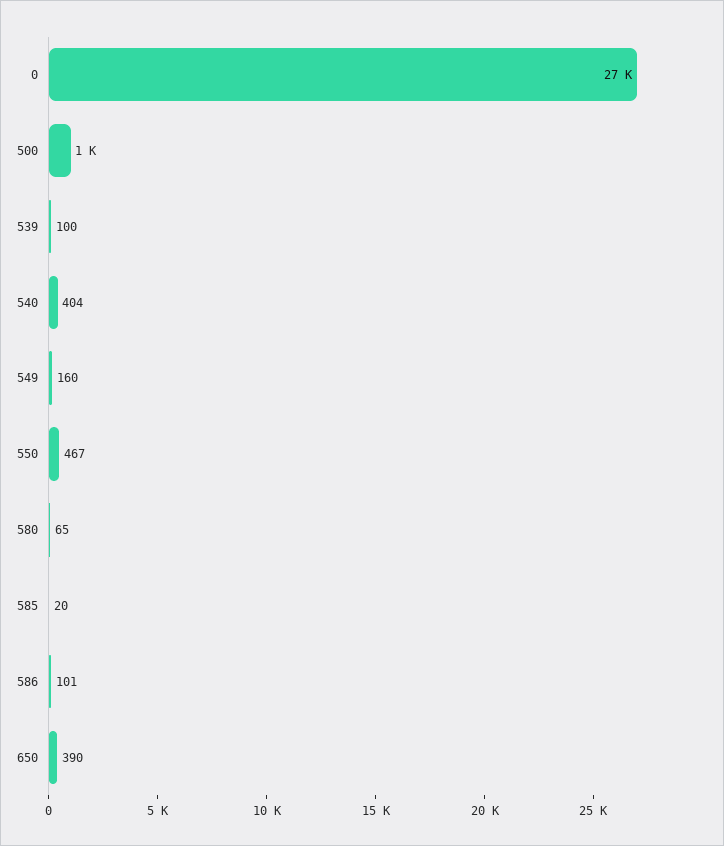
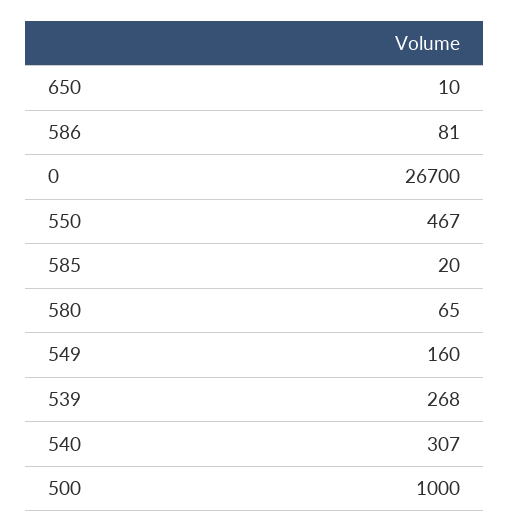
539: 100 -> 268
540: 404 -> 307
586: 101 -> 81
650: 390 -> 10

